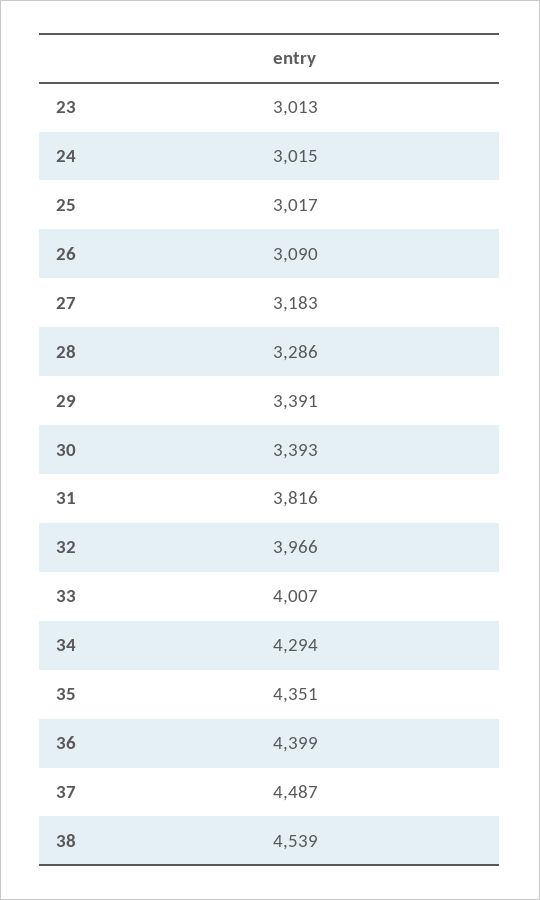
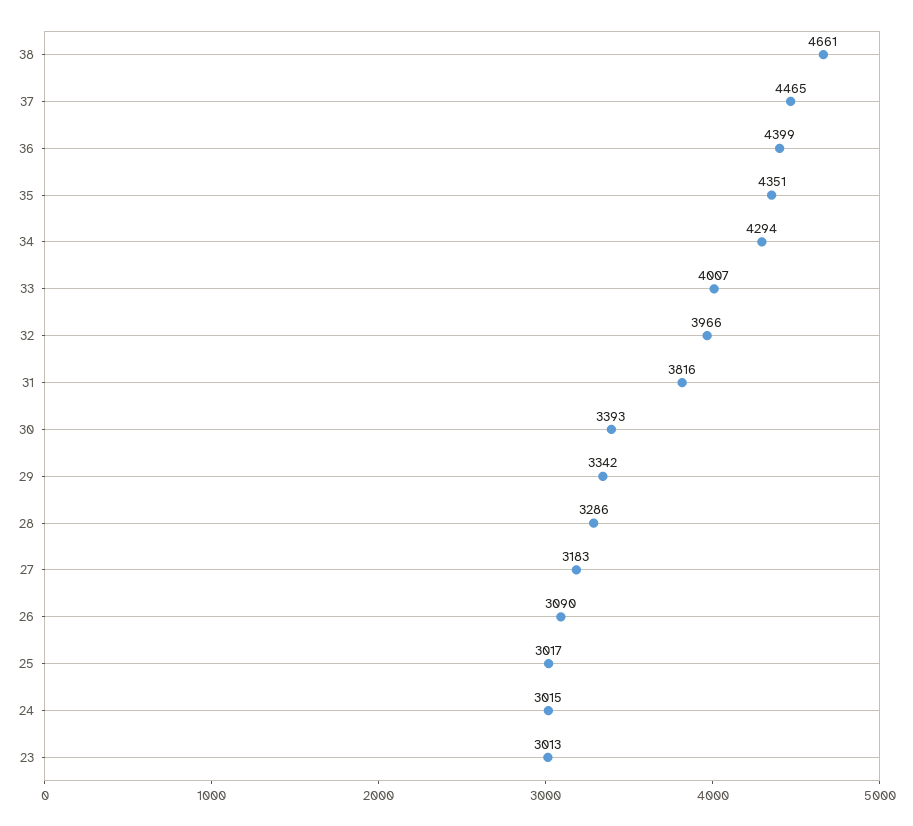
29: 3391 -> 3342
37: 4487 -> 4465
38: 4539 -> 4661

